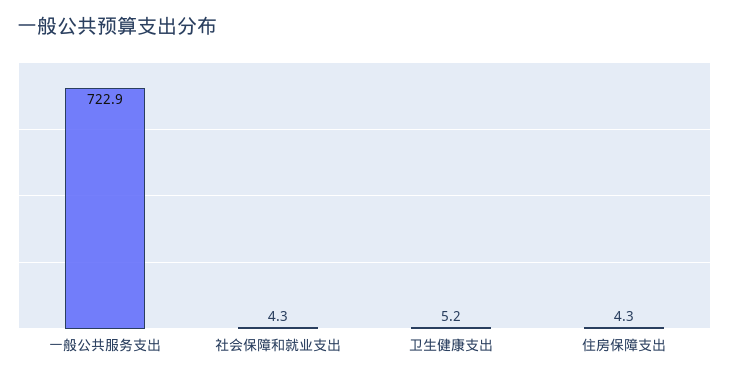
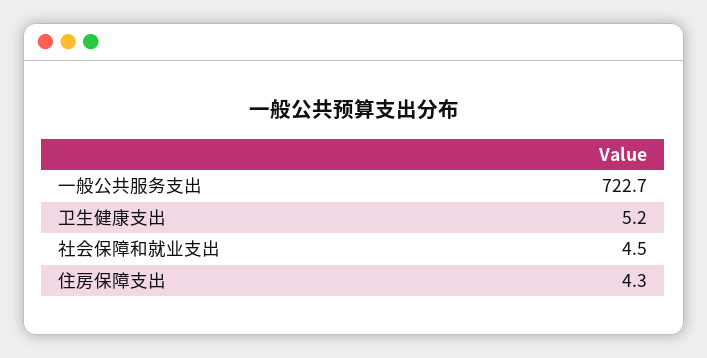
一般公共服务支出: 722.9 -> 722.7
社会保障和就业支出: 4.3 -> 4.5

